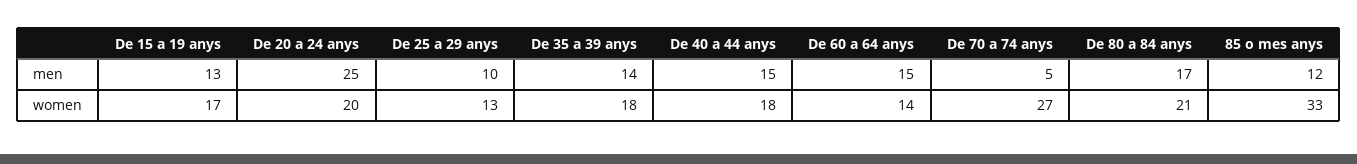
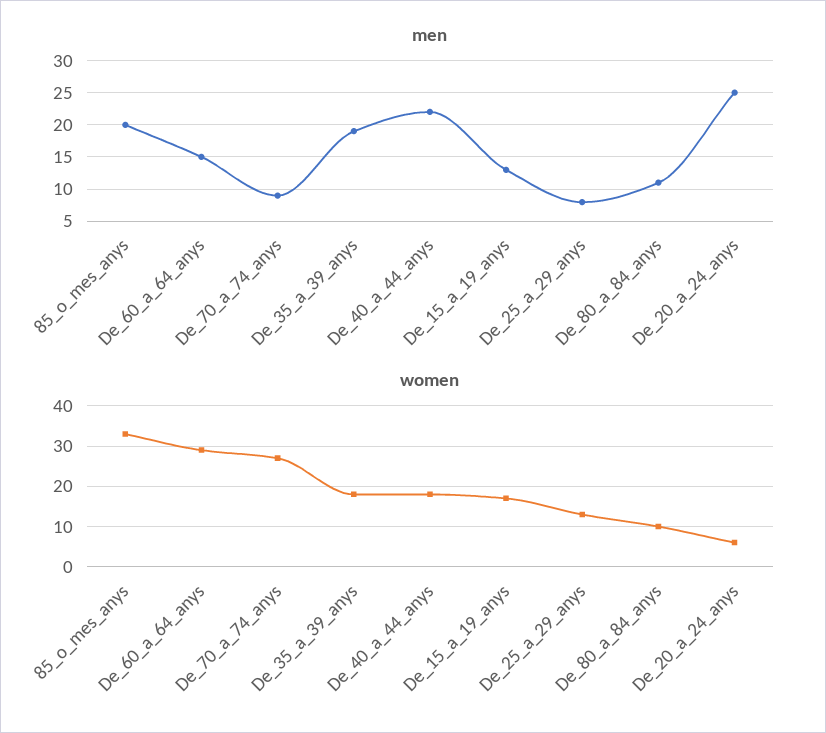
men, De 25 a 29 anys: 10 -> 8
men, De 35 a 39 anys: 14 -> 19
men, De 40 a 44 anys: 15 -> 22
men, De 70 a 74 anys: 5 -> 9
men, De 80 a 84 anys: 17 -> 11
men, 85 o mes anys: 12 -> 20
women, De 20 a 24 anys: 20 -> 5
women, De 60 a 64 anys: 14 -> 30
women, De 80 a 84 anys: 21 -> 10

